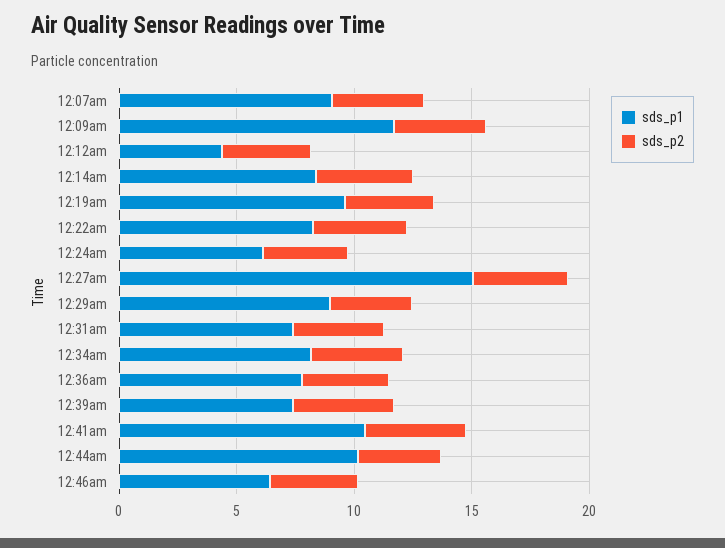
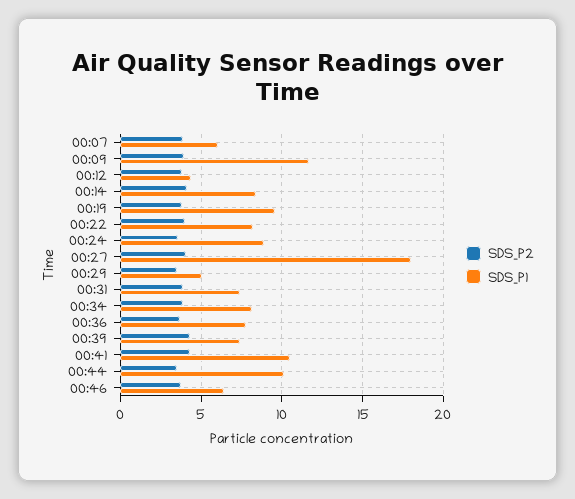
sds_p1, 12:07am: 9 -> 6
sds_p1, 12:24am: 6 -> 9
sds_p1, 12:27am: 15 -> 18
sds_p1, 12:29am: 9 -> 5

